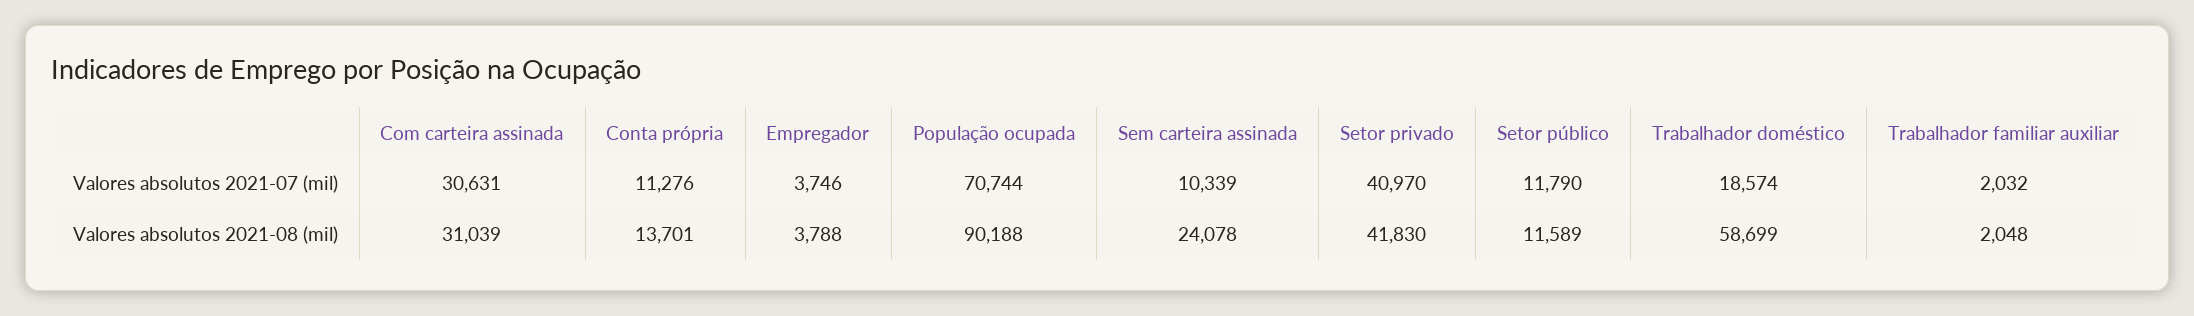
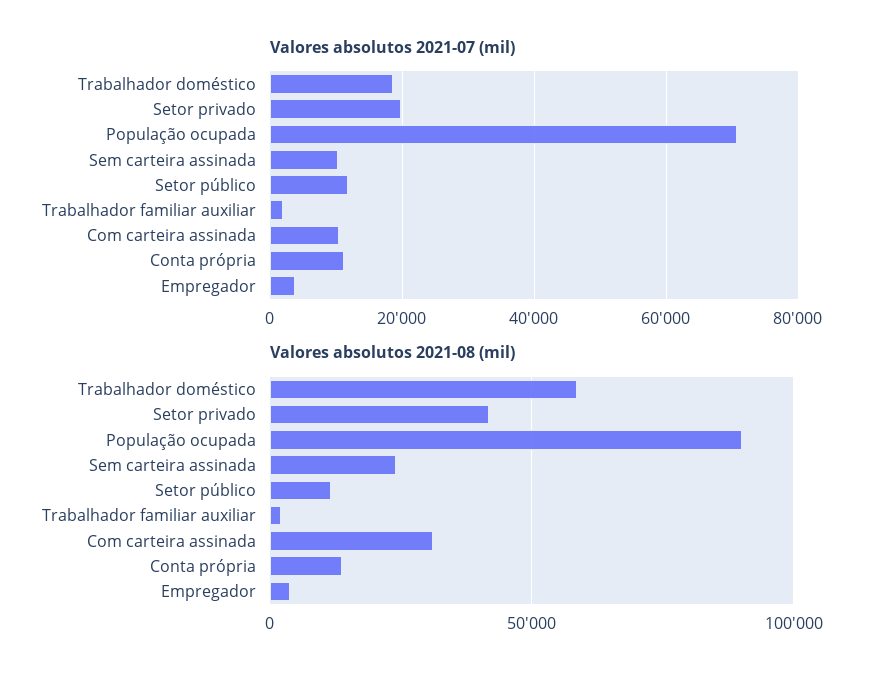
Valores absolutos 2021-07 (mil), Com carteira assinada: 30631 -> 10000
Valores absolutos 2021-07 (mil), Setor privado: 40970 -> 20000

